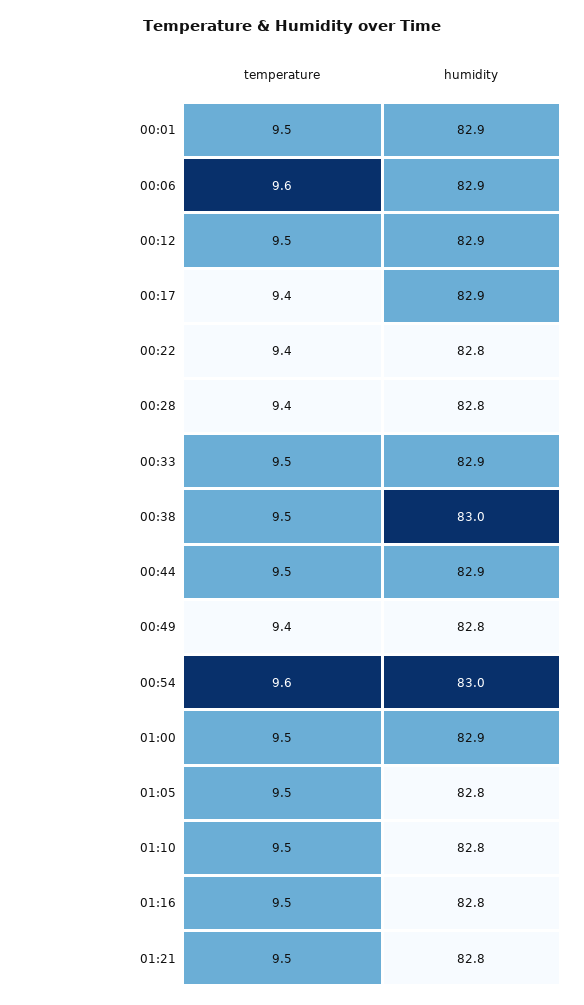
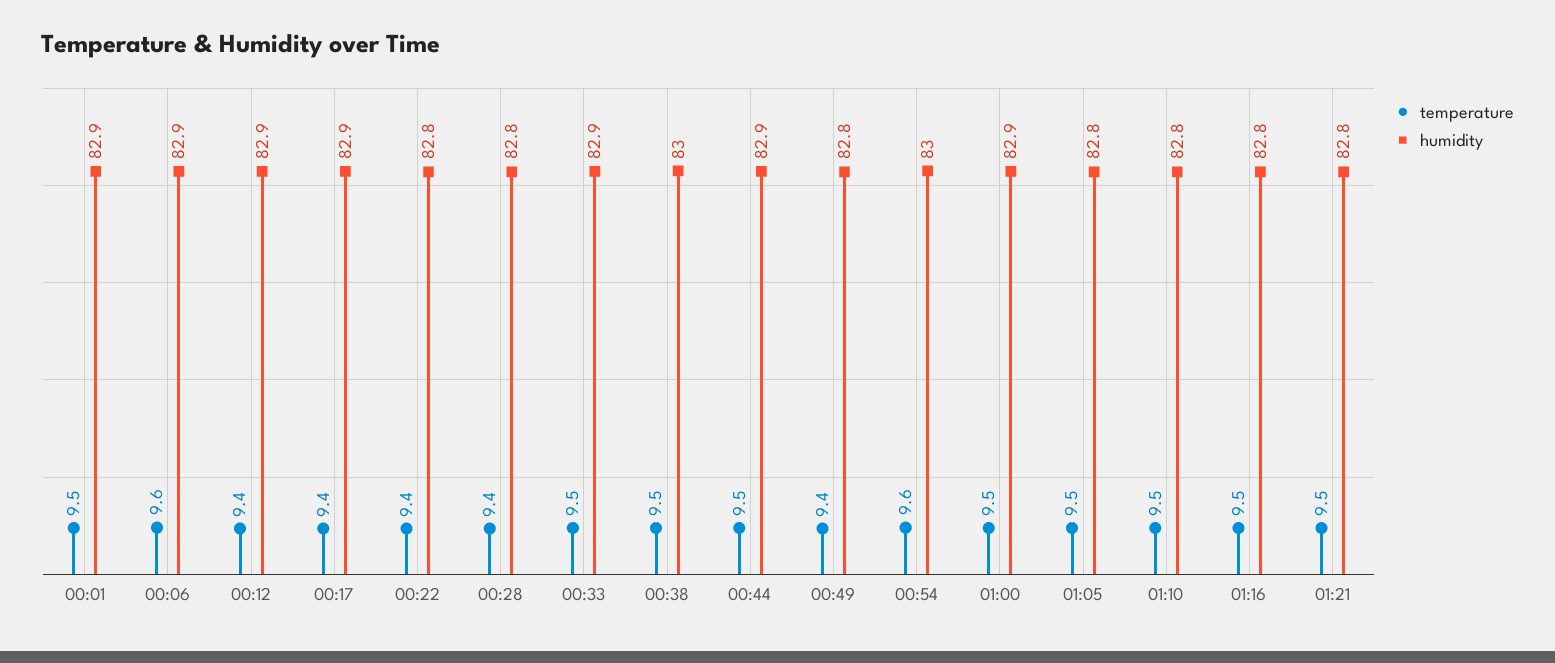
temperature, 00:12: 9.5 -> 9.4

